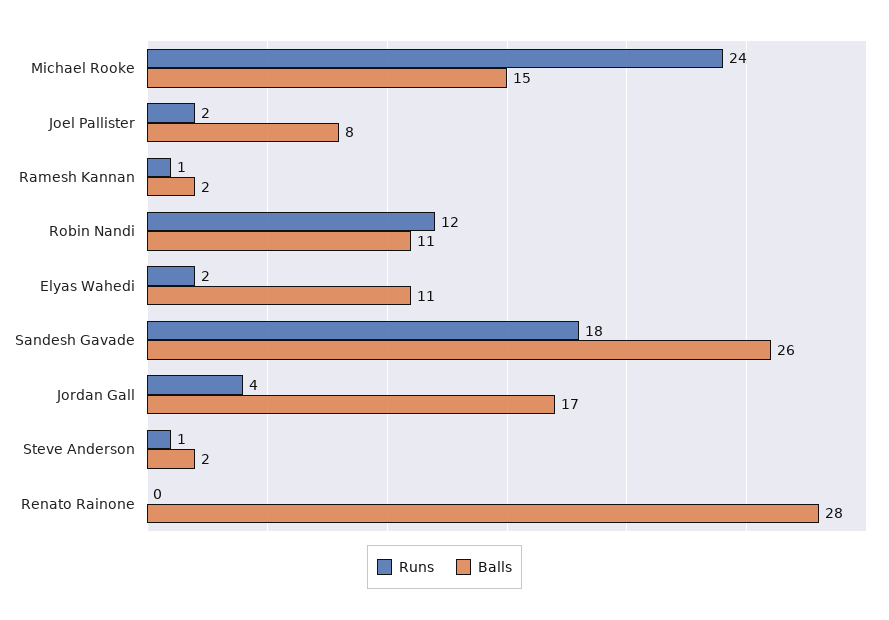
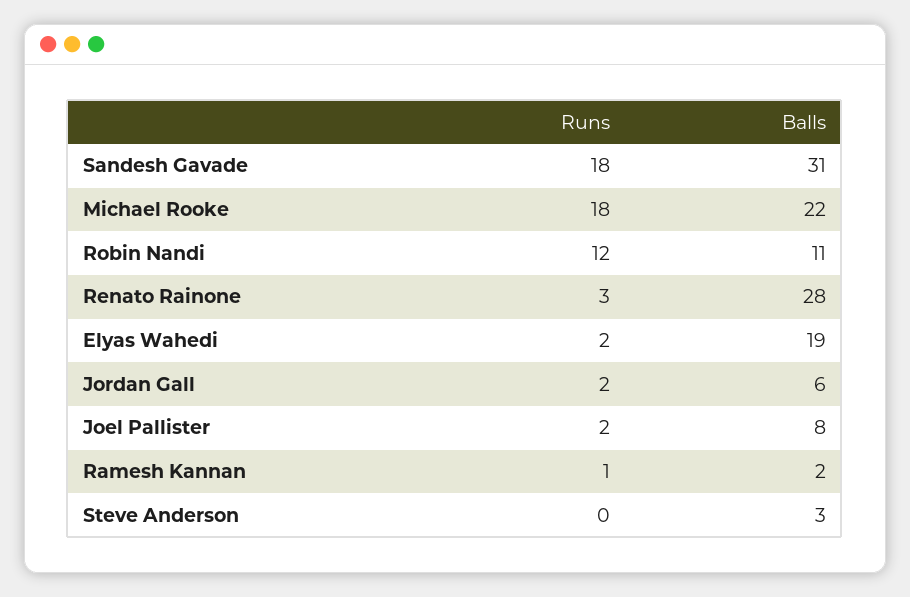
Runs, Michael Rooke: 24 -> 18
Balls, Michael Rooke: 15 -> 22
Balls, Elyas Wahedi: 11 -> 19
Balls, Sandesh Gavade: 26 -> 31
Runs, Jordan Gall: 4 -> 2
Balls, Jordan Gall: 17 -> 6
Runs, Steve Anderson: 1 -> 0
Balls, Steve Anderson: 2 -> 3
Runs, Renato Rainone: 0 -> 3

